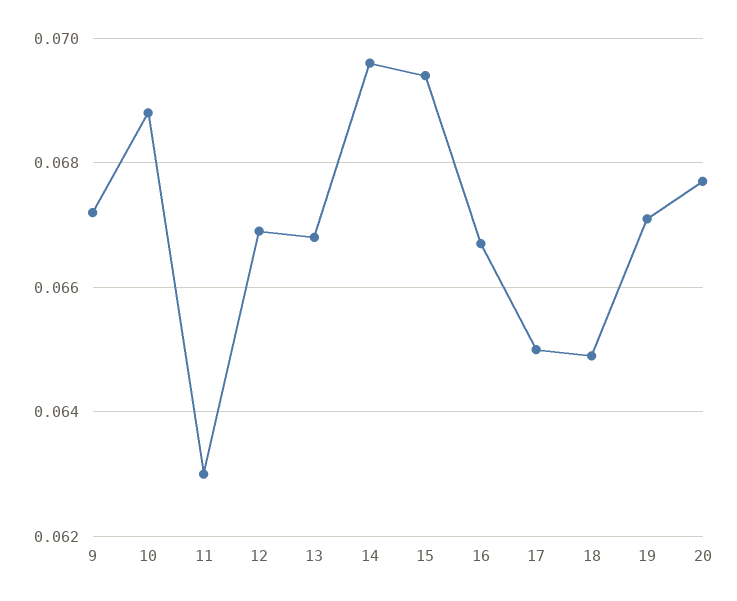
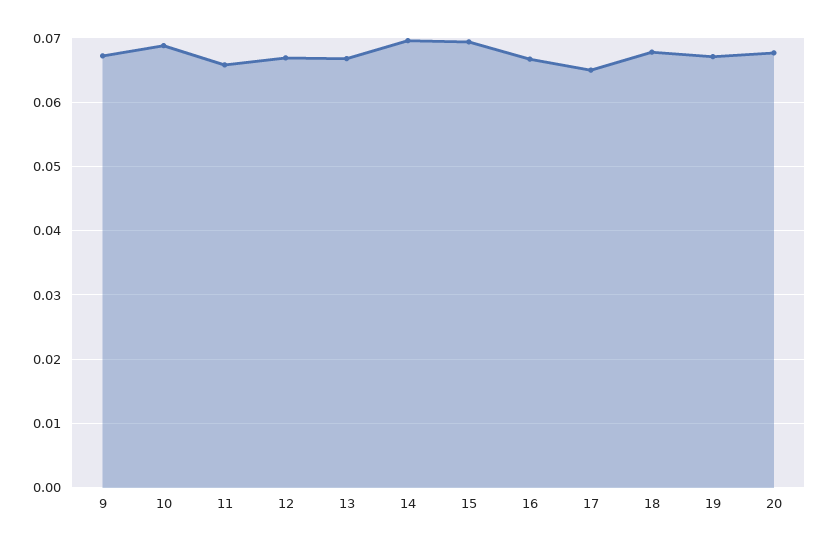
11: 0.063 -> 0.066
18: 0.065 -> 0.068

